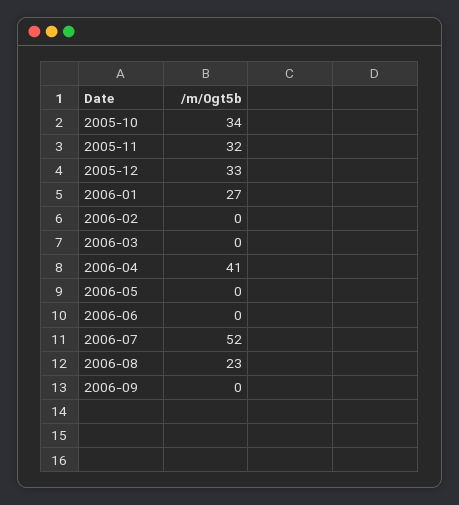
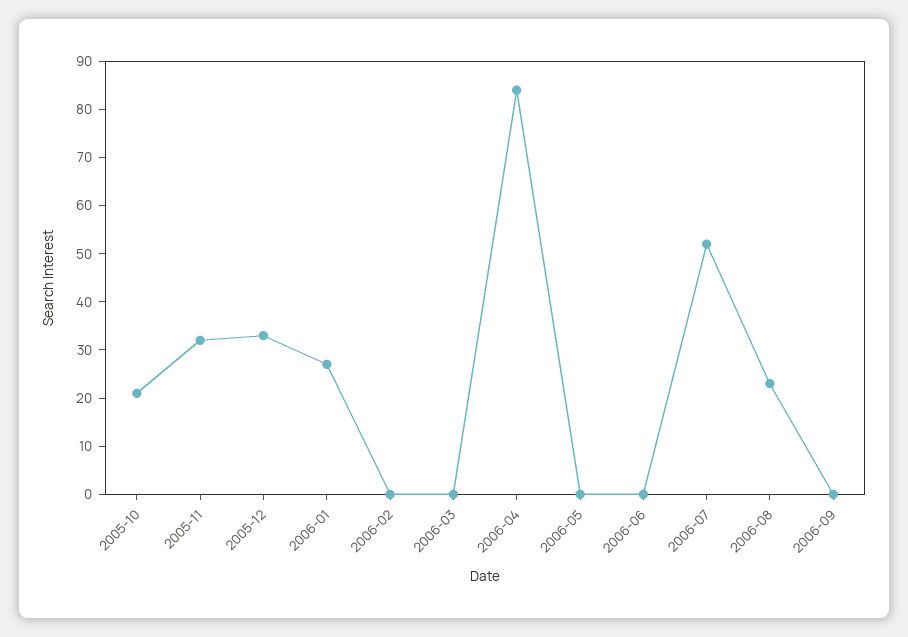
2005-10: 34 -> 20
2006-04: 41 -> 85

